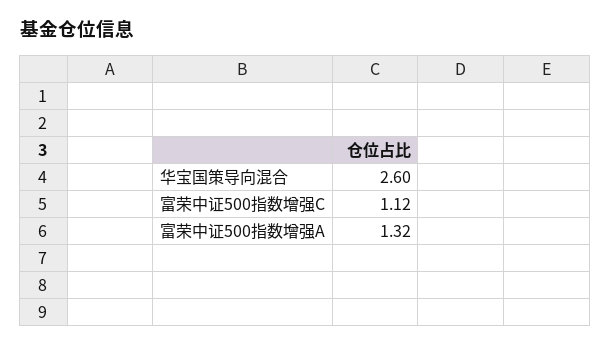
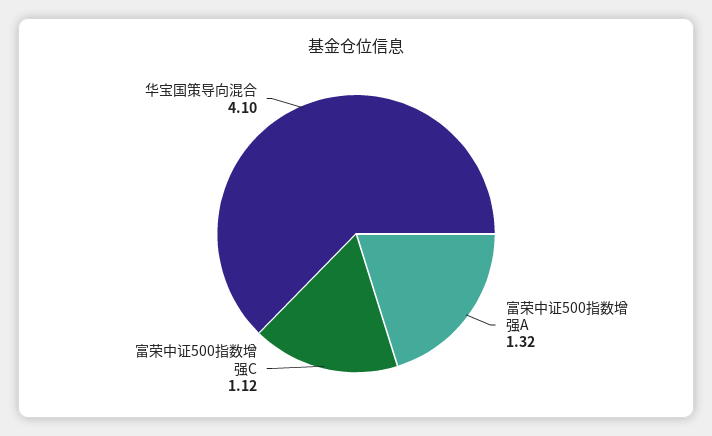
华宝国策导向混合: 2.6 -> 4.1

